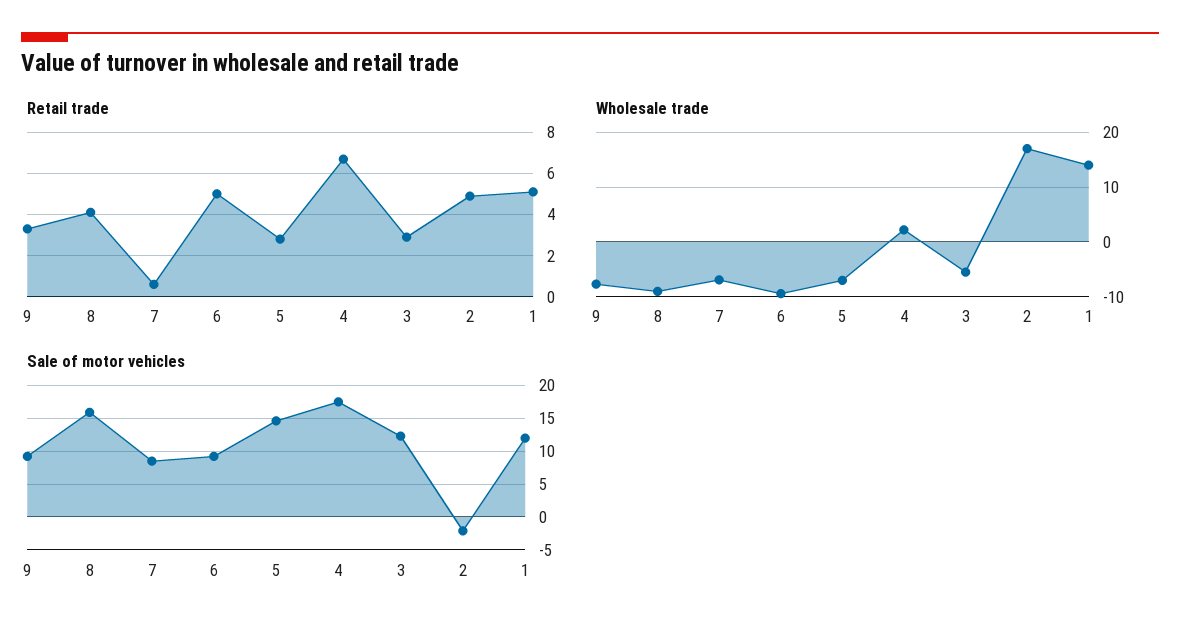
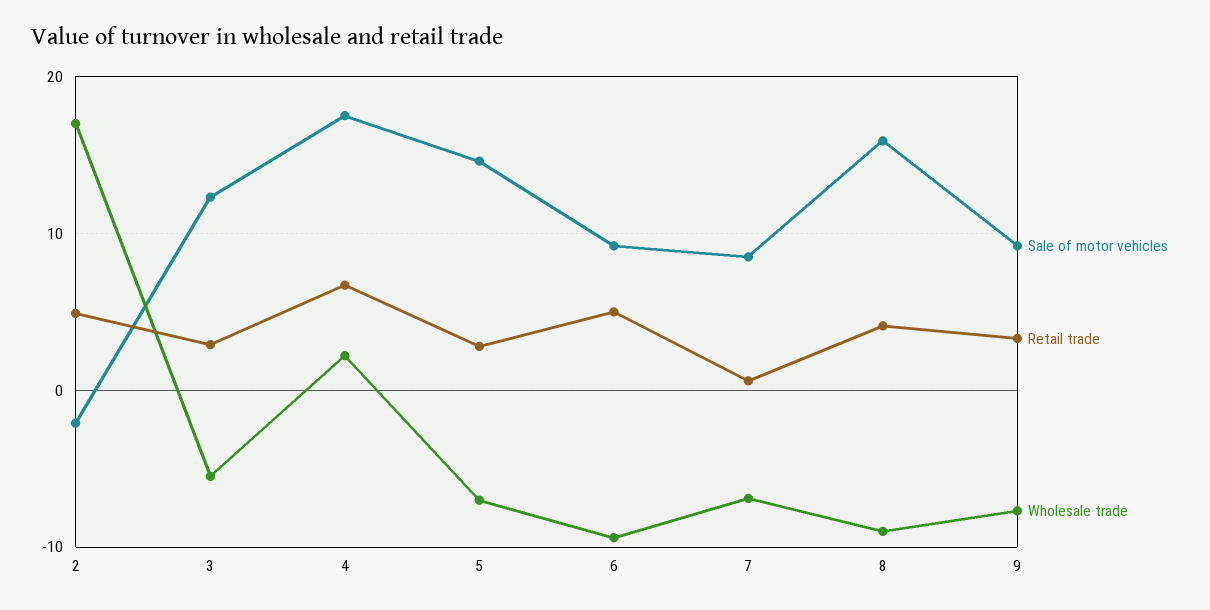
Retail trade, 1: 5 -> none
Wholesale trade, 1: 14 -> none
Sale of motor vehicles, 1: 12 -> none

